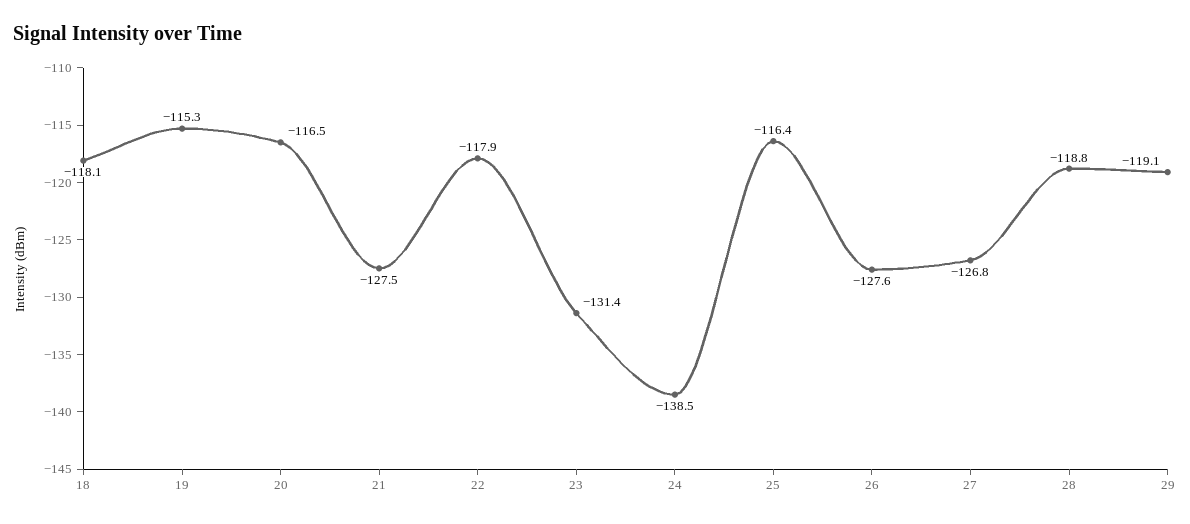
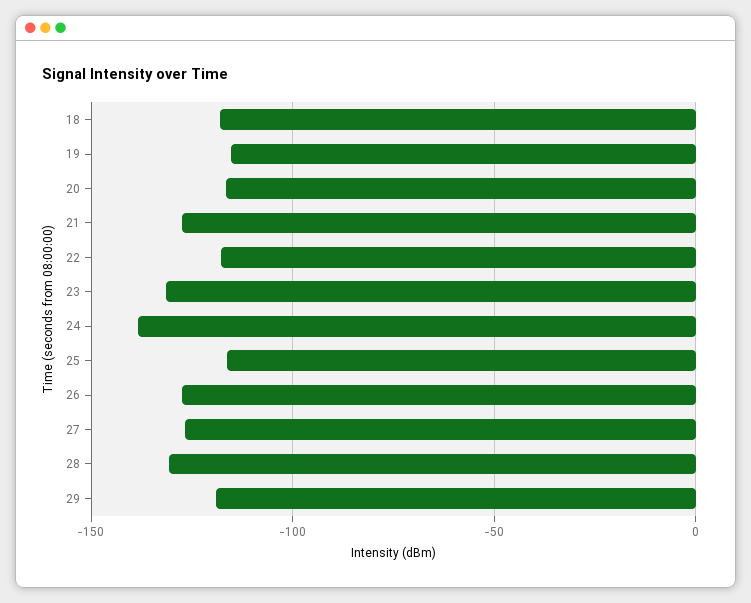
28: -118.8 -> -130

